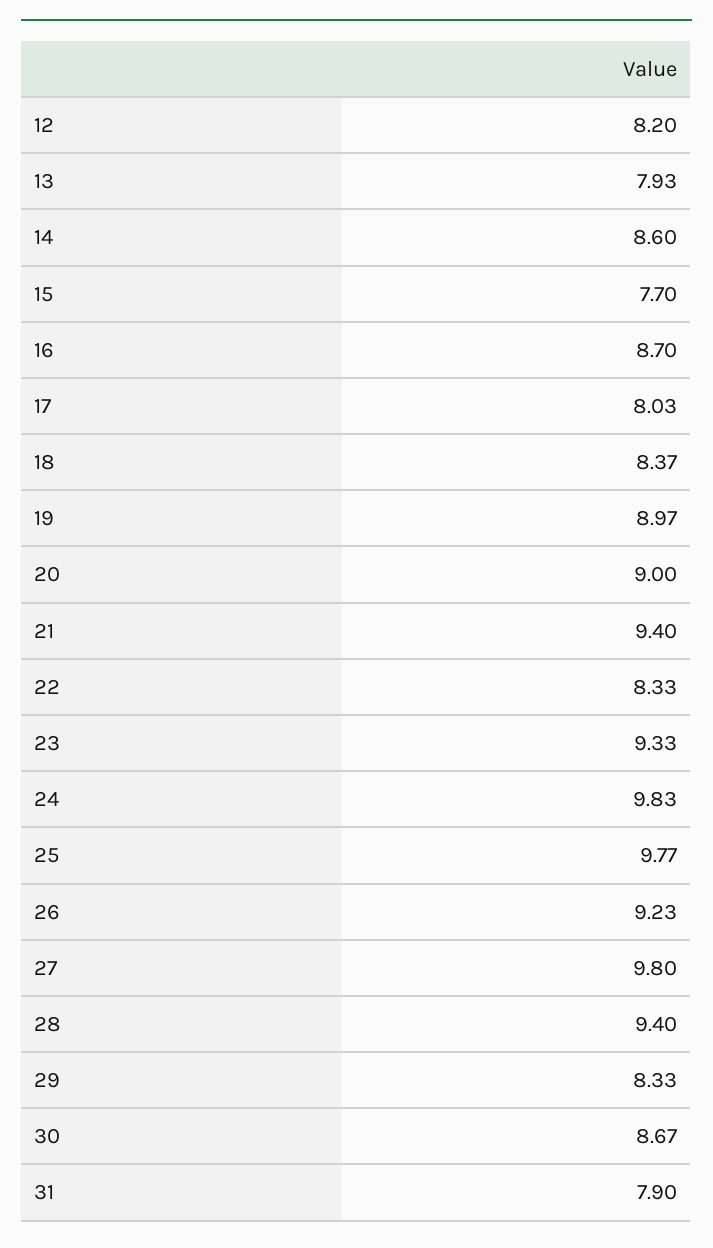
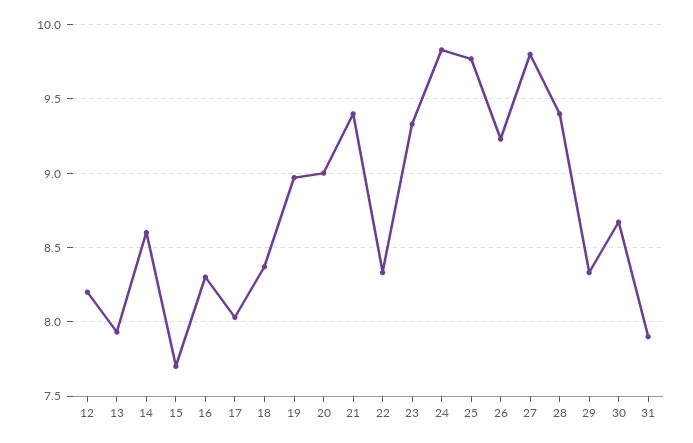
16: 8.7 -> 8.3

